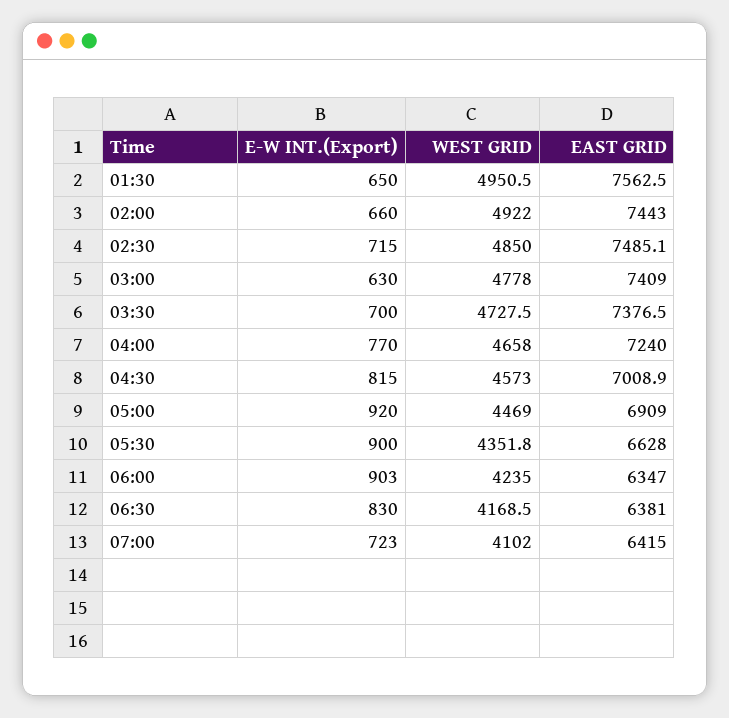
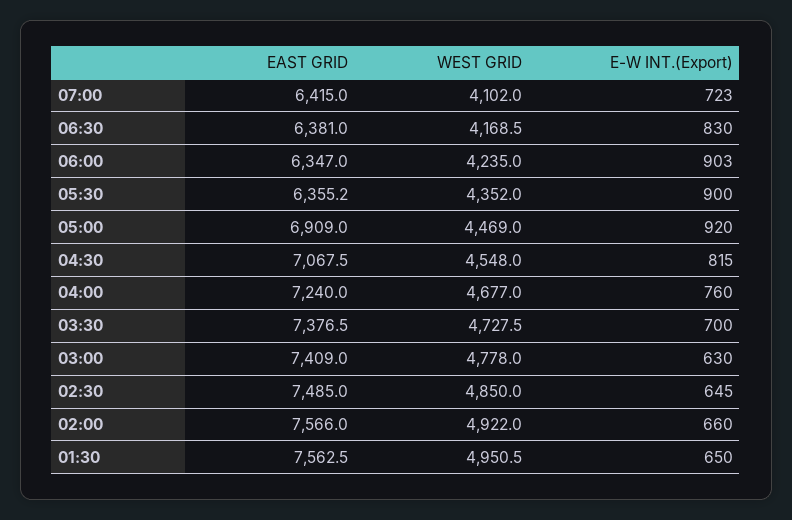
EAST GRID, 02:00: 7443 -> 7566
E-W INT.(Export), 02:30: 715 -> 645
EAST GRID, 02:30: 7485.1 -> 7485
E-W INT.(Export), 04:00: 770 -> 760
WEST GRID, 04:00: 4658 -> 4677
WEST GRID, 04:30: 4573 -> 4548
EAST GRID, 04:30: 7008.9 -> 7067.5
WEST GRID, 05:30: 4351.8 -> 4352
EAST GRID, 05:30: 6628 -> 6355.2

